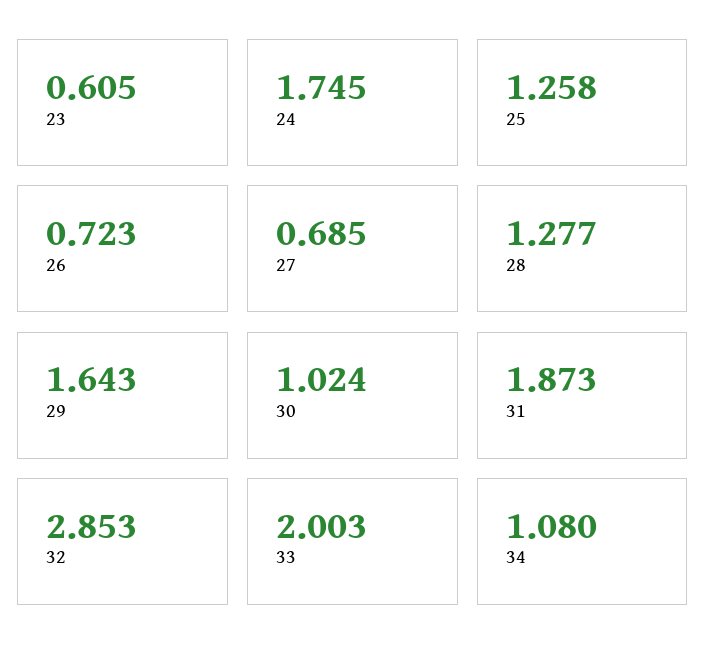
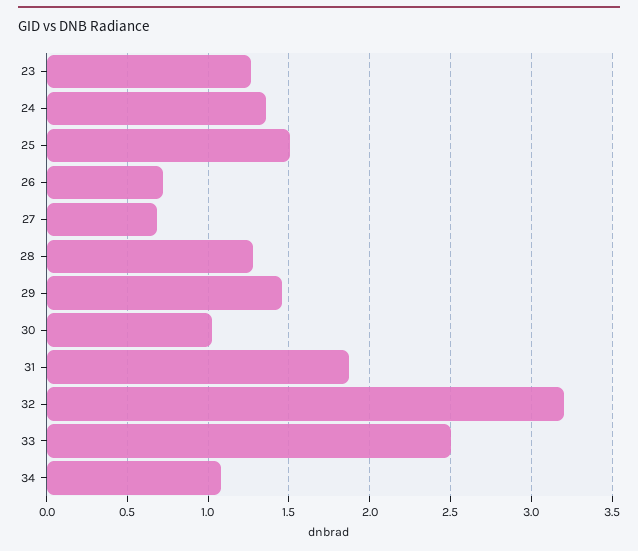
23: 0.605 -> 1.25
24: 1.745 -> 1.35
25: 1.258 -> 1.5
29: 1.643 -> 1.45
32: 2.853 -> 3.2
33: 2.003 -> 2.5

